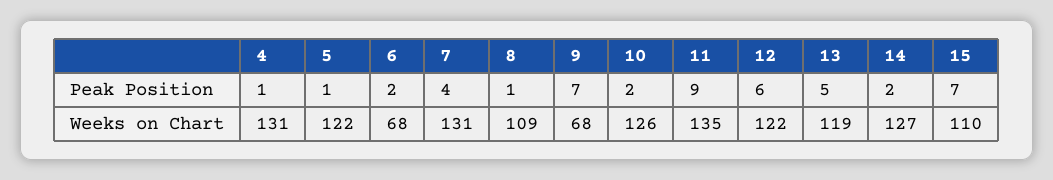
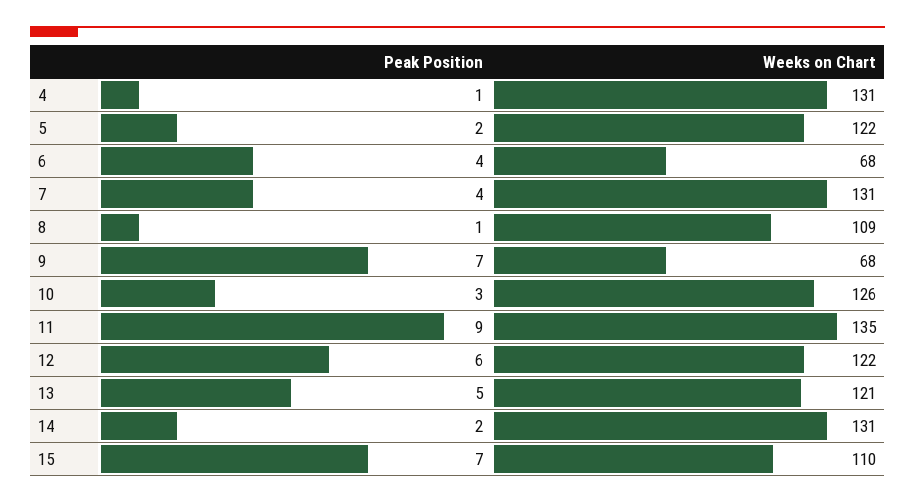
5, Peak Position: 1 -> 2
6, Peak Position: 2 -> 4
10, Peak Position: 2 -> 3
13, Weeks on Chart: 119 -> 121
14, Weeks on Chart: 127 -> 131

